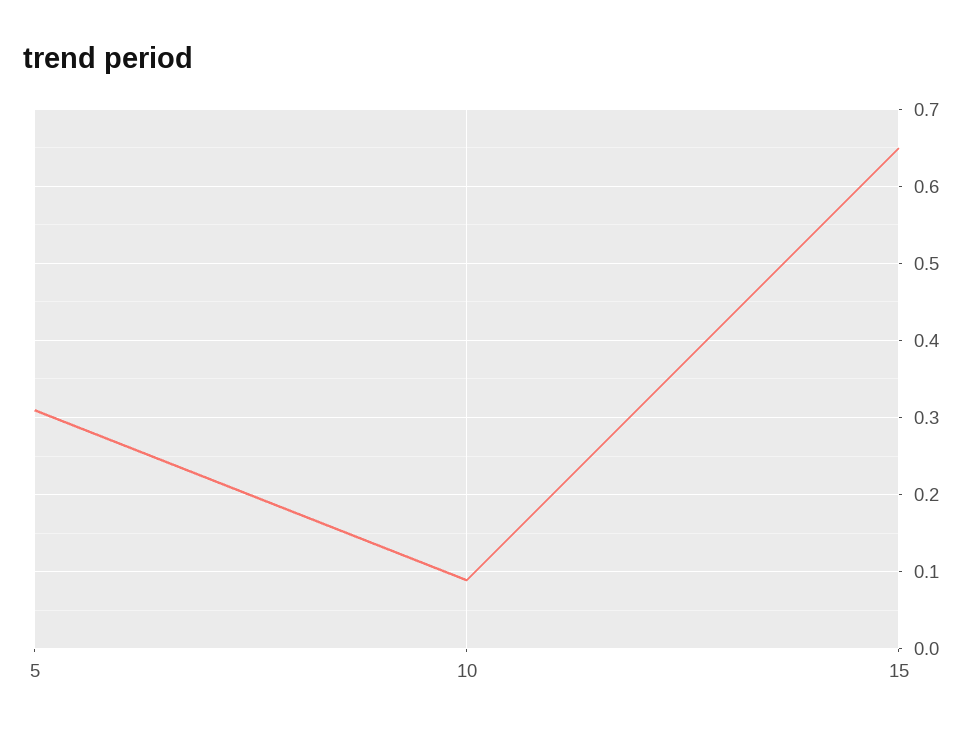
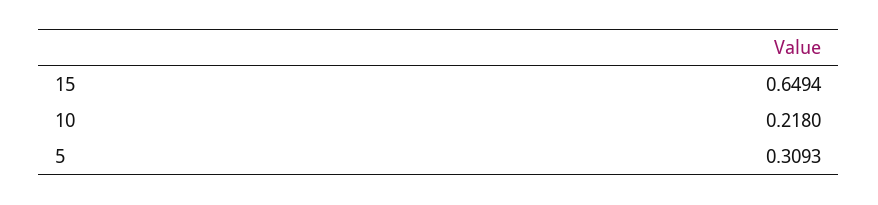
10: 0.09 -> 0.218

